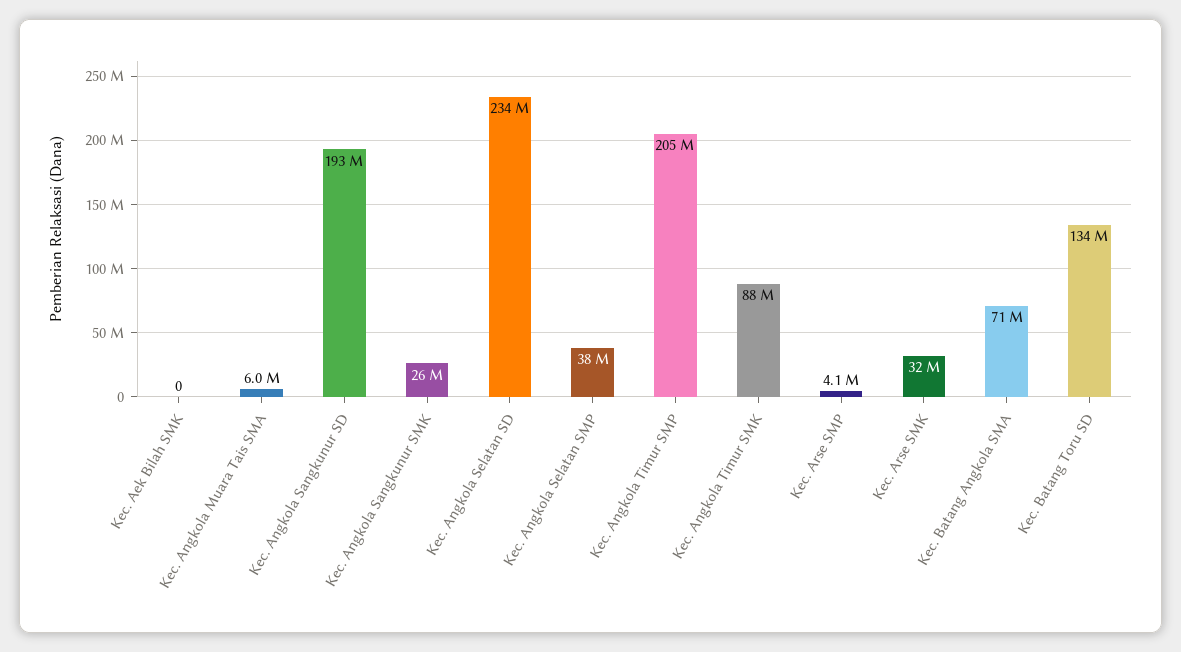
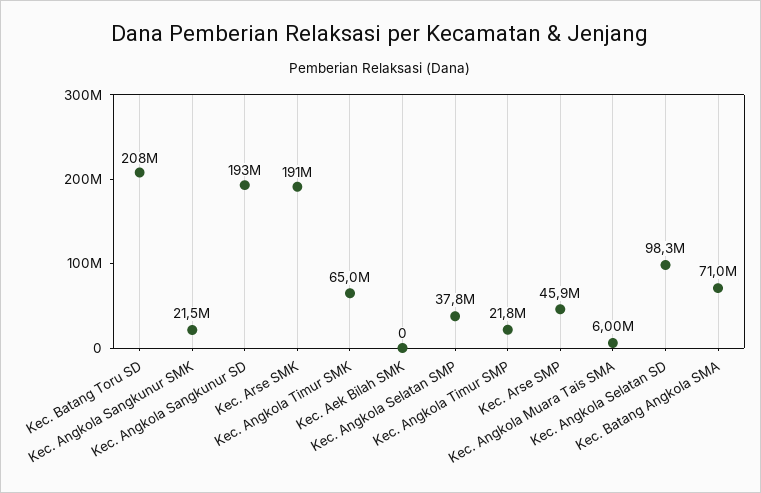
Kec. Angkola Sangkunur SMK: 26000000 -> 21500000
Kec. Angkola Selatan SD: 234000000 -> 98300000
Kec. Angkola Timur SMP: 205000000 -> 21800000
Kec. Angkola Timur SMK: 88000000 -> 65000000
Kec. Arse SMP: 4100000 -> 45900000
Kec. Arse SMK: 32000000 -> 191000000
Kec. Batang Toru SD: 134000000 -> 208000000

